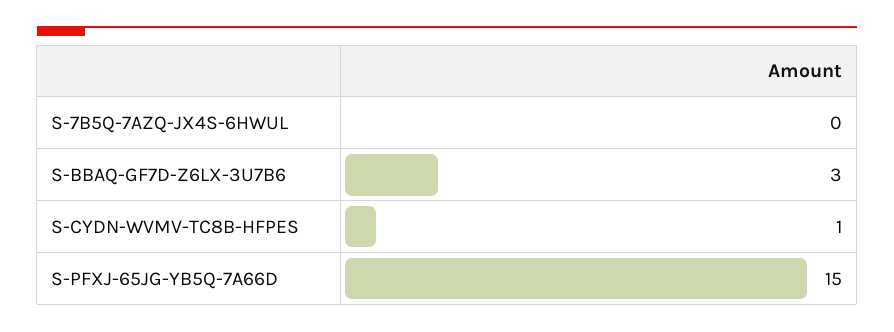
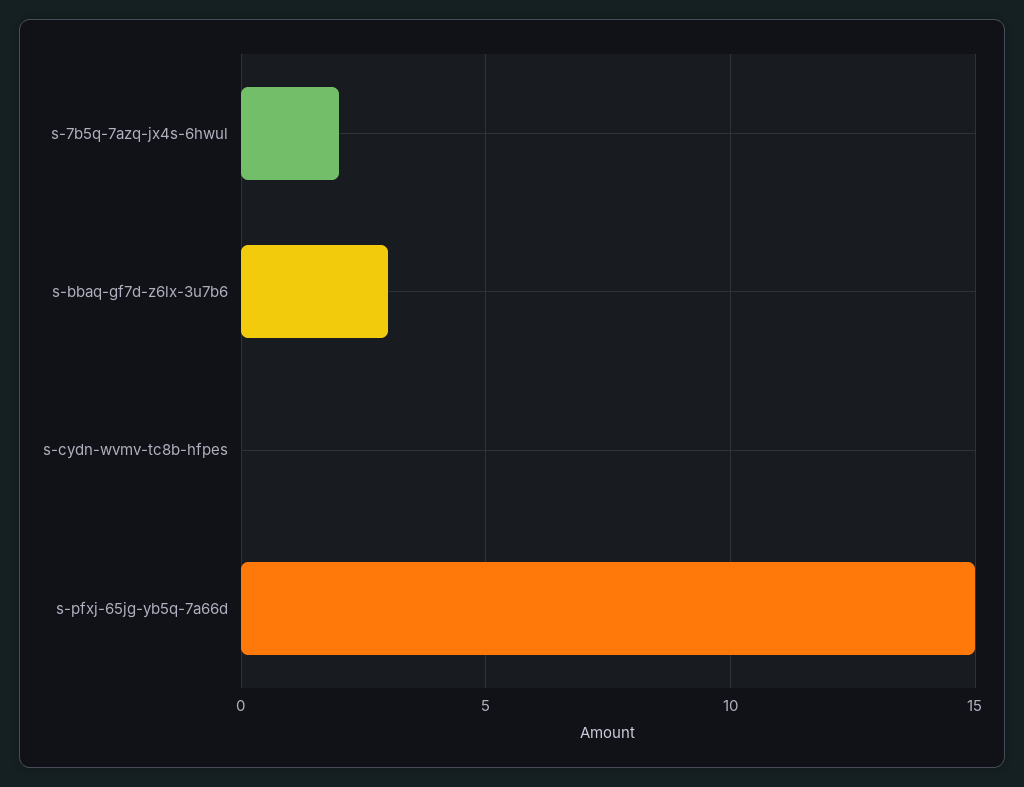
S-7B5Q-7AZQ-JX4S-6HWUL: 0 -> 2
S-CYDN-WVMV-TC8B-HFPES: 1 -> 0

